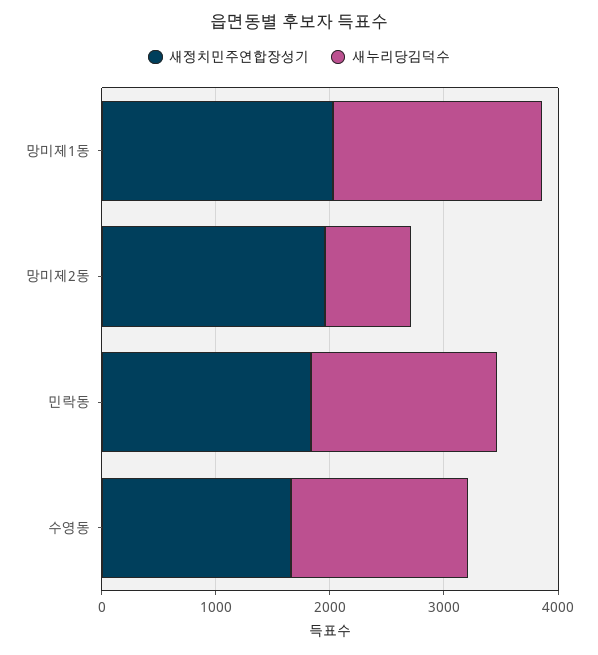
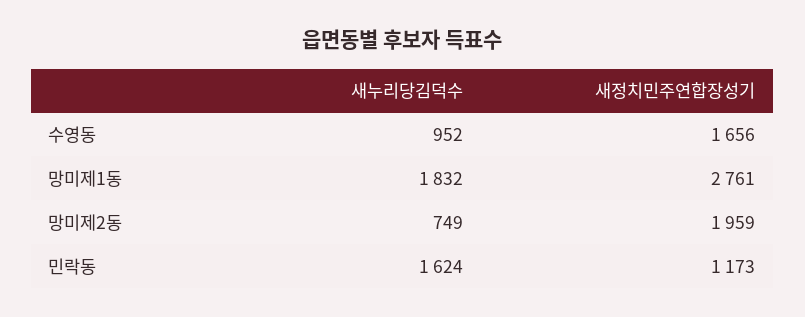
새정치민주연합장성기, 망미제1동: 2000 -> 2761
새정치민주연합장성기, 민락동: 1800 -> 1173
새누리당김덕수, 수영동: 1600 -> 952

